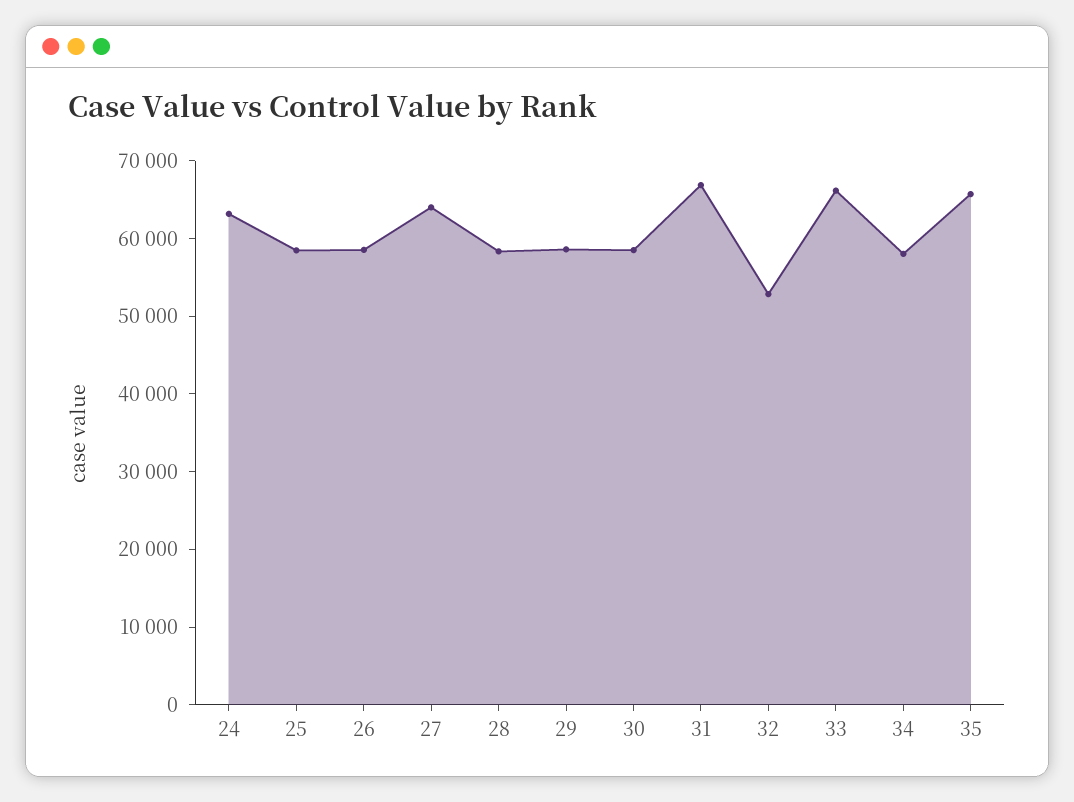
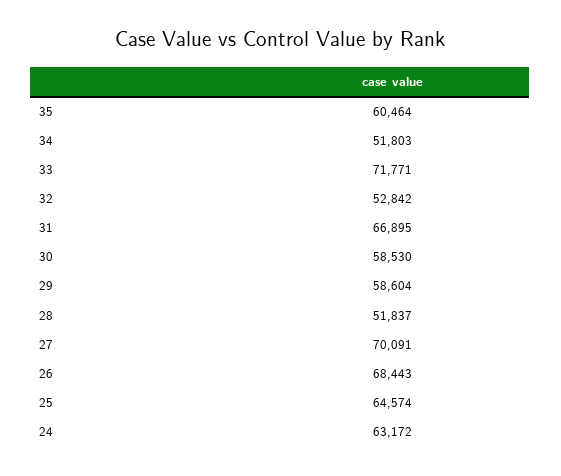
25: 58000 -> 64574
26: 58000 -> 68443
27: 64000 -> 70091
28: 58000 -> 51837
33: 66000 -> 71771
34: 58000 -> 51803
35: 66000 -> 60464

